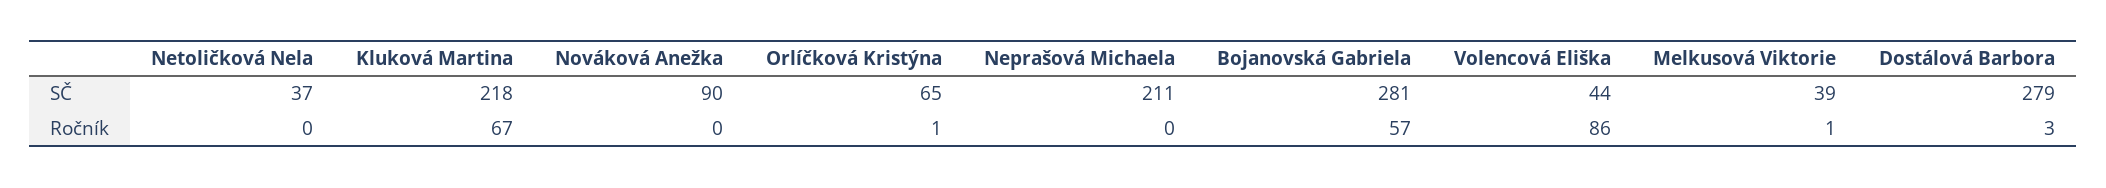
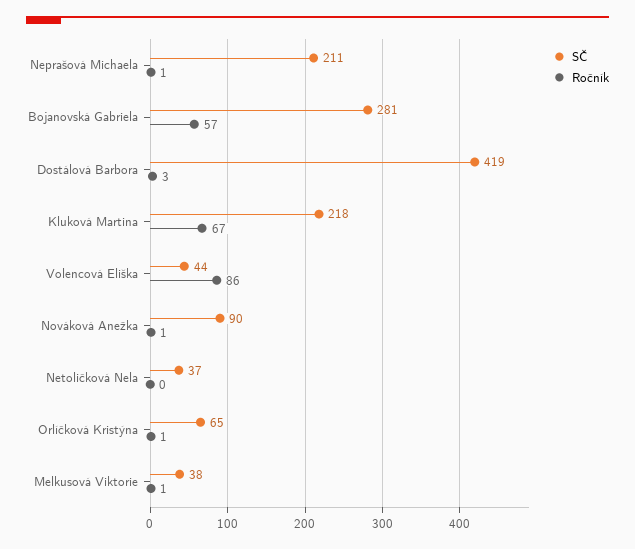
SČ, Melkusová Viktorie: 39 -> 38
SČ, Dostálová Barbora: 279 -> 419
Ročník, Nováková Anežka: 0 -> 1
Ročník, Neprašová Michaela: 0 -> 1

